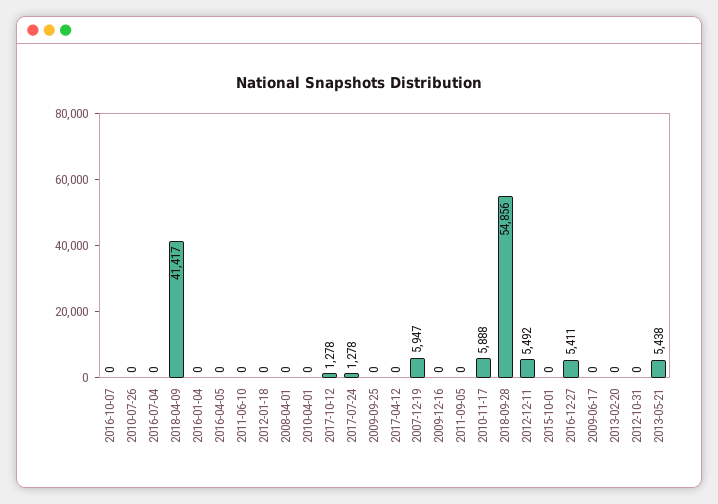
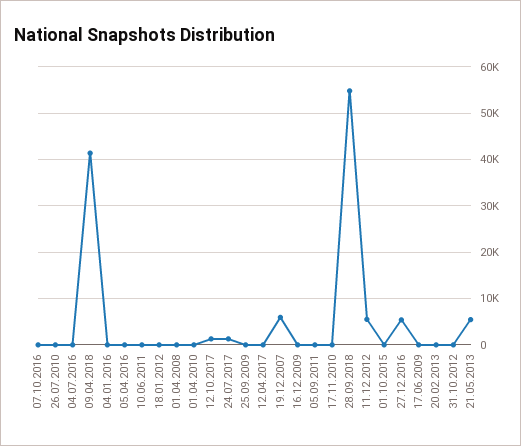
2010-11-17: 5888 -> 0

